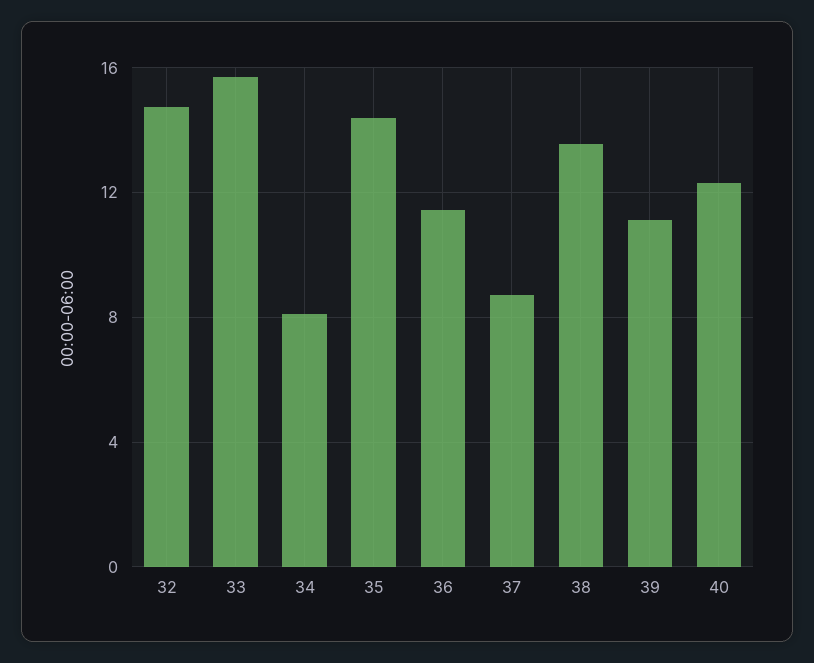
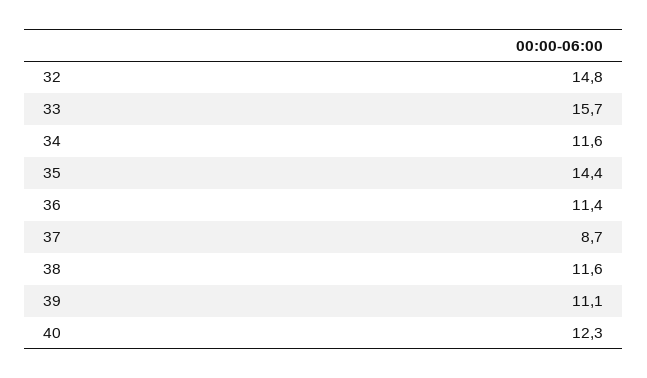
34: 8 -> 11.6
38: 13.5 -> 11.6

